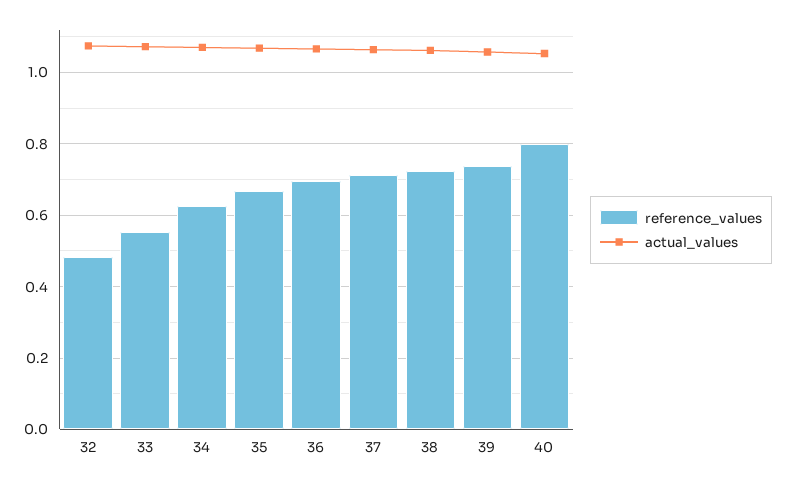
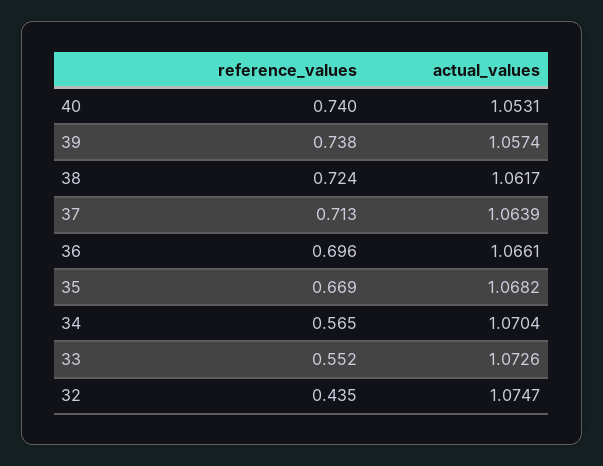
reference_values, 32: 0.48 -> 0.435
reference_values, 34: 0.62 -> 0.565
reference_values, 40: 0.8 -> 0.74

